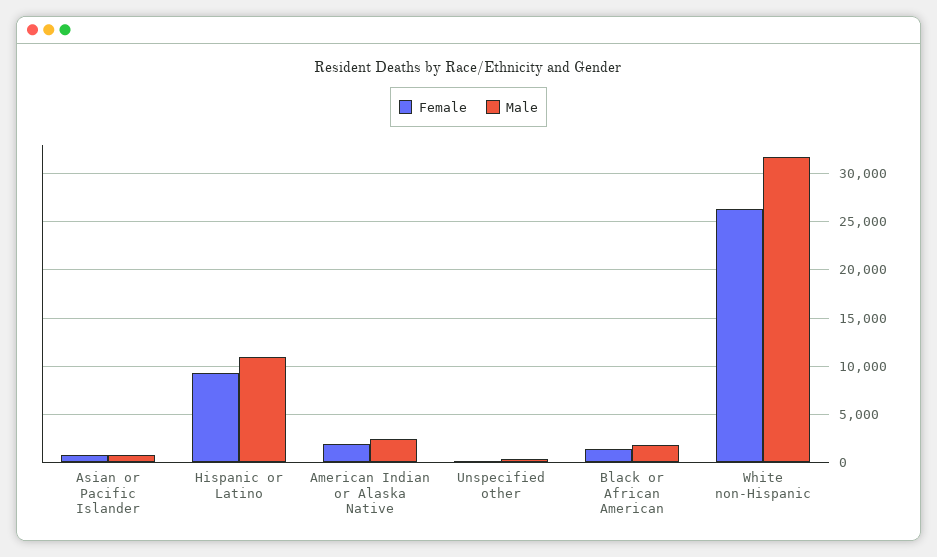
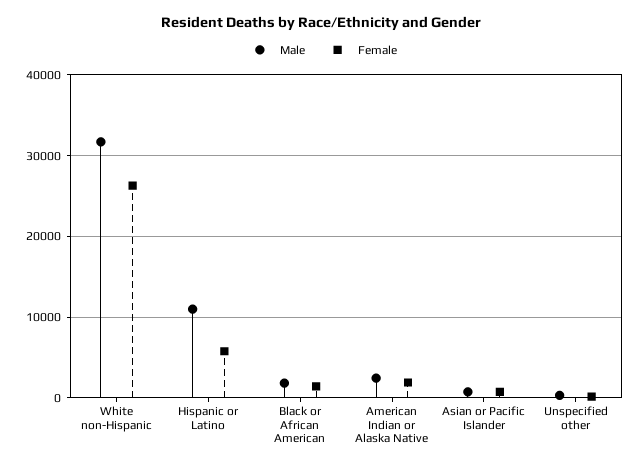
Female, Hispanic or Latino: 9000 -> 6000

